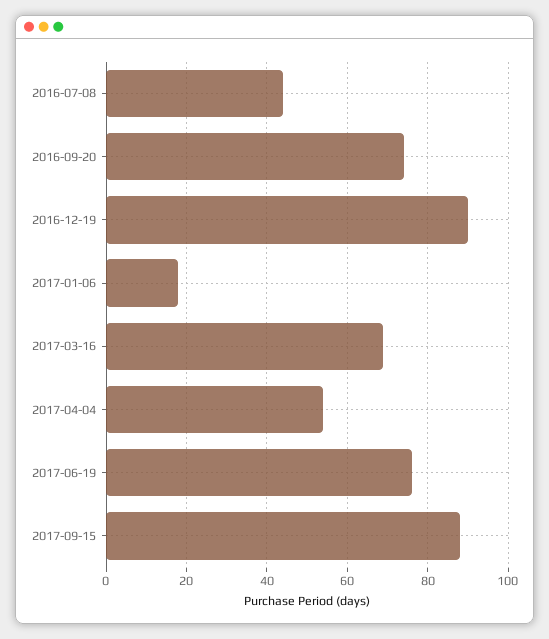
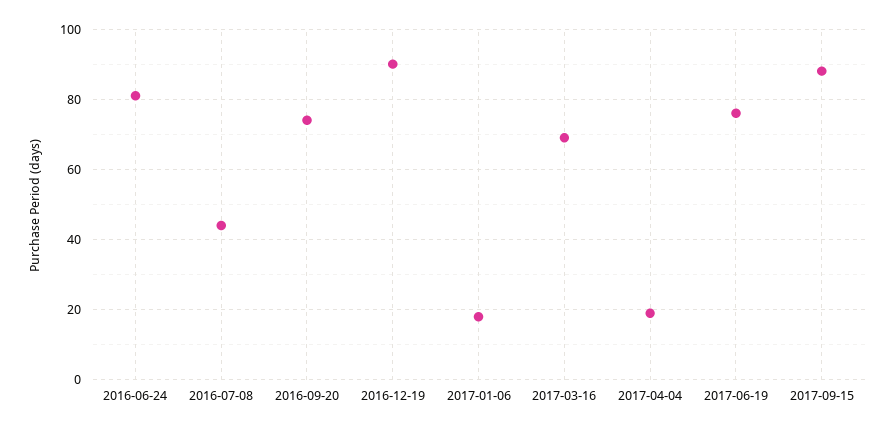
2017-04-04: 55 -> 20
2016-06-24: none -> 80

